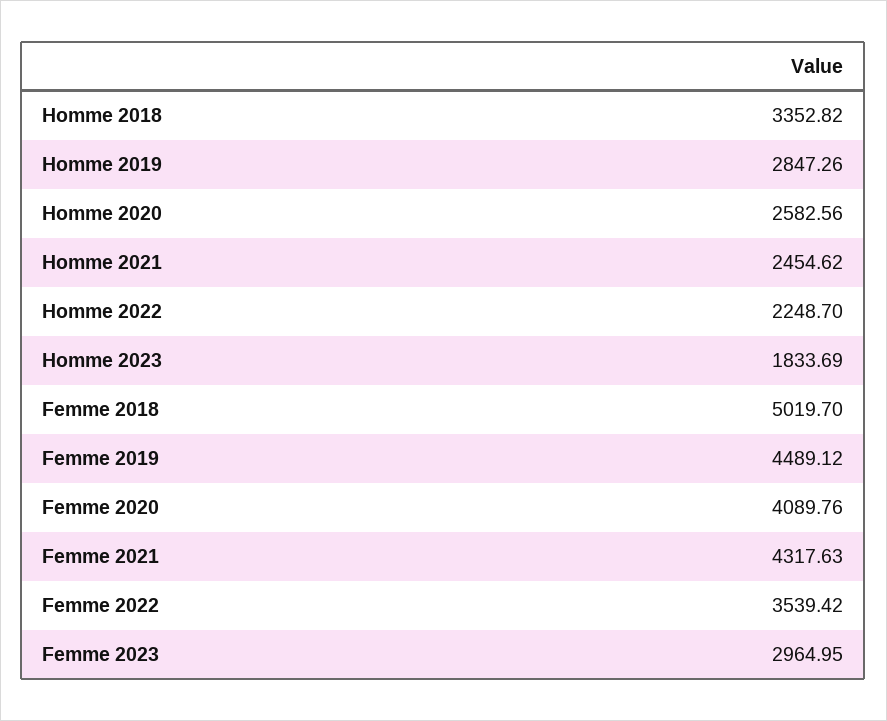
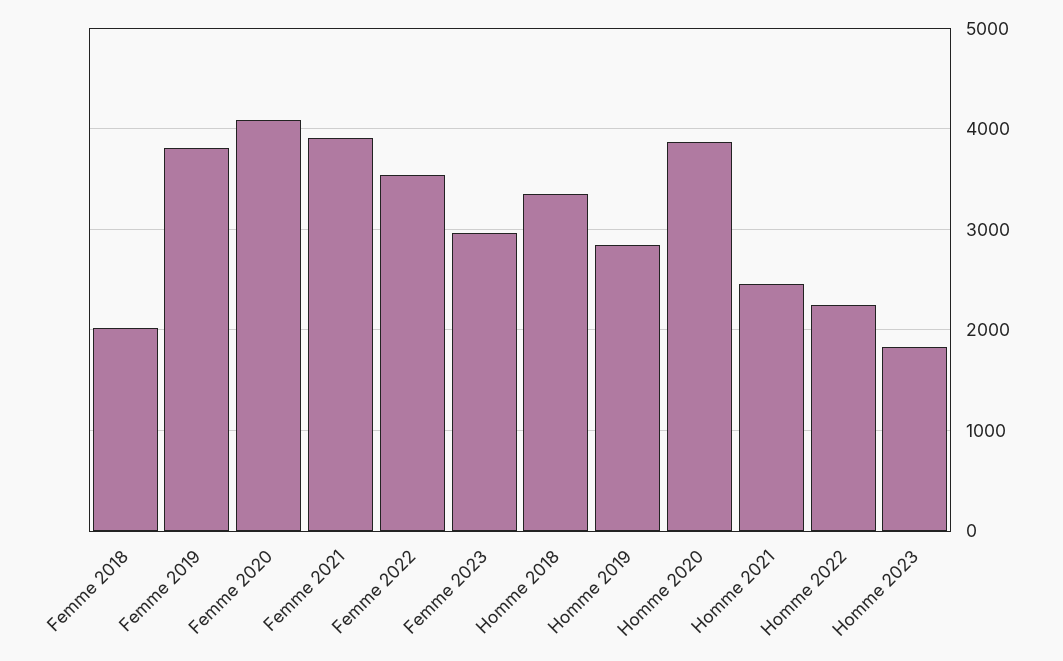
Homme 2020: 2582.56 -> 3900
Femme 2018: 5019.7 -> 2000
Femme 2019: 4489.12 -> 3800
Femme 2021: 4317.63 -> 3900

